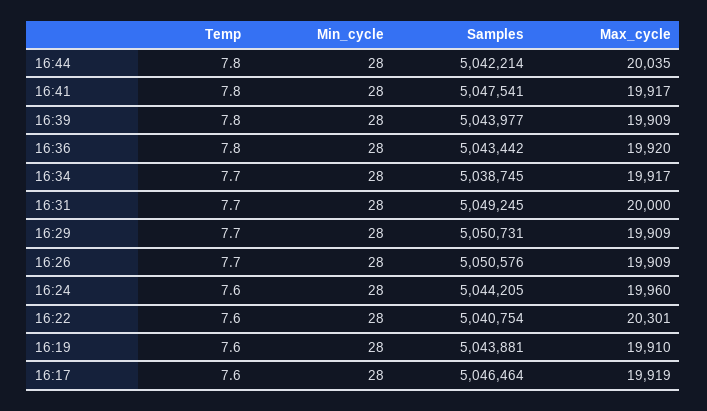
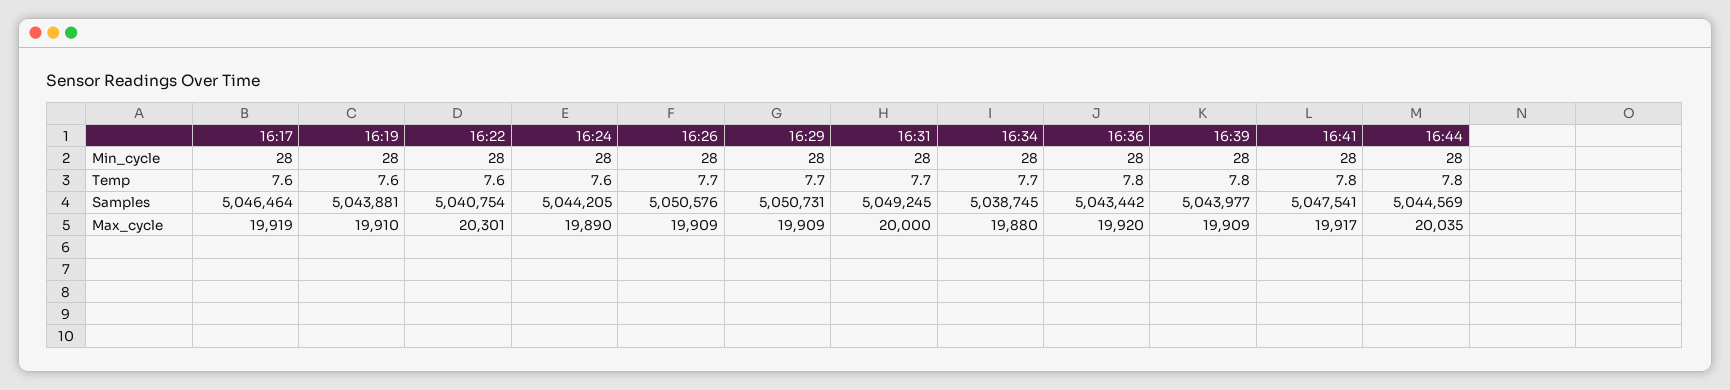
Samples, 16:44: 5042214 -> 5044569
Max_cycle, 16:34: 19917 -> 19880
Max_cycle, 16:24: 19960 -> 19890

